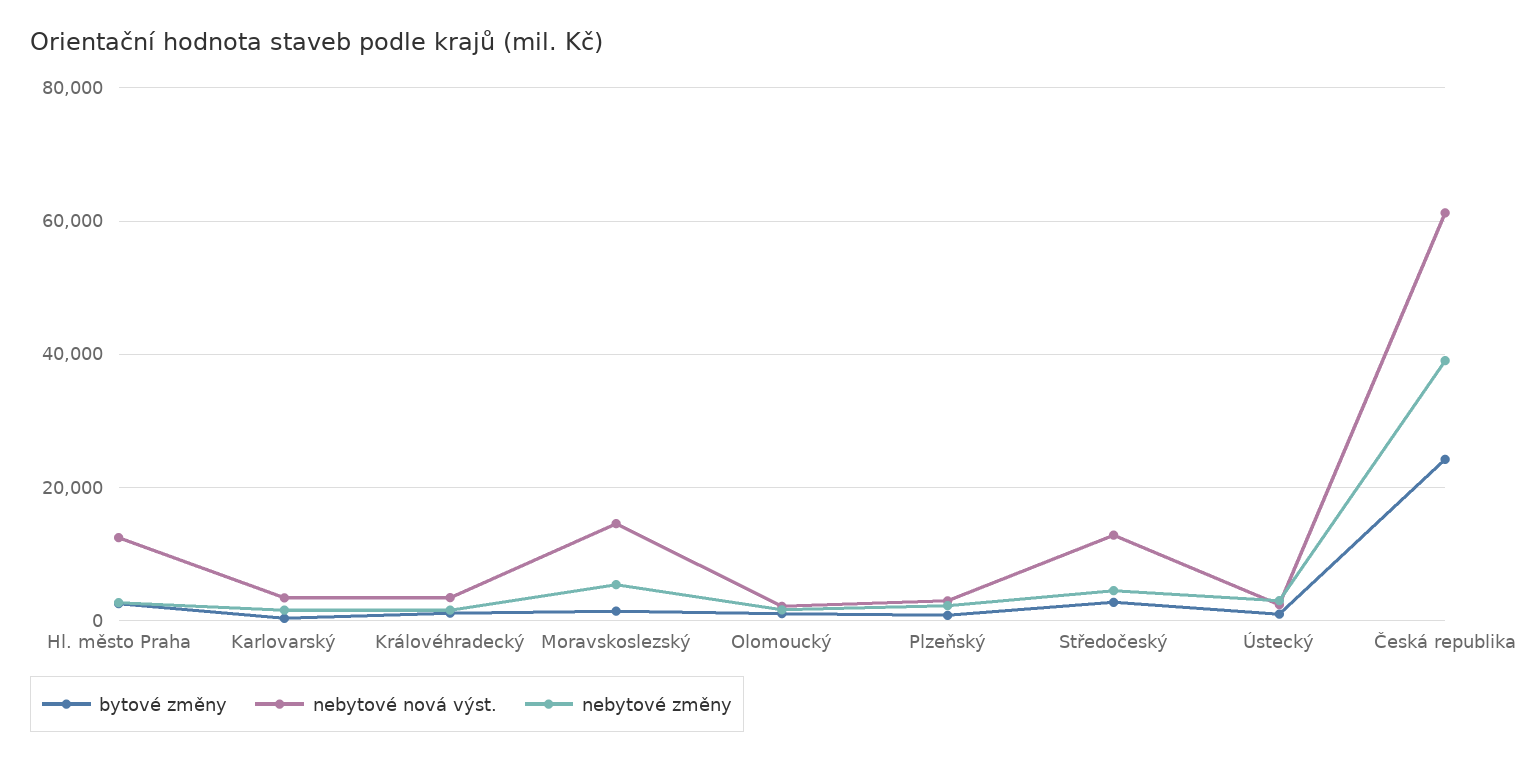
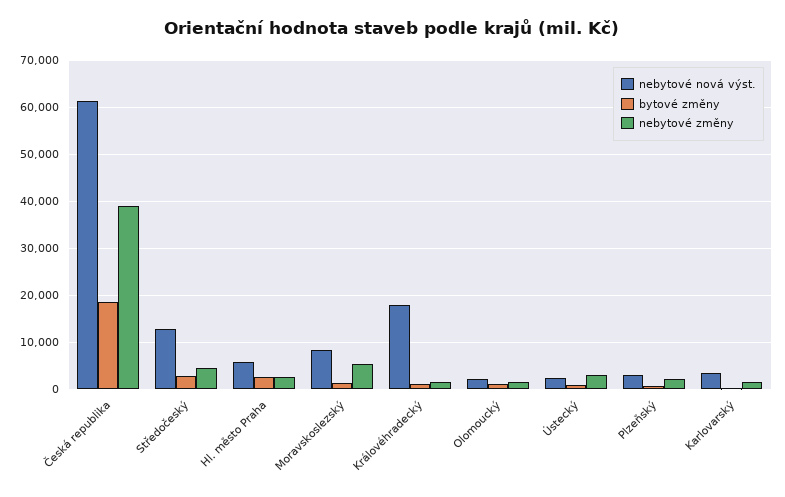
nebytové nová výst., Hl. město Praha: 12000 -> 6000
nebytové nová výst., Královéhradecký: 4000 -> 18000
nebytové nová výst., Moravskoslezský: 14000 -> 8000
bytové změny, Česká republika: 24000 -> 18000

